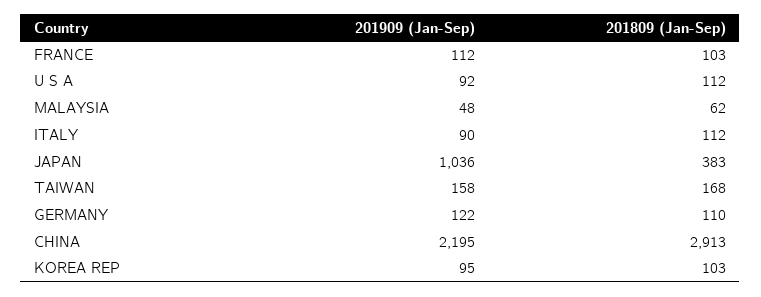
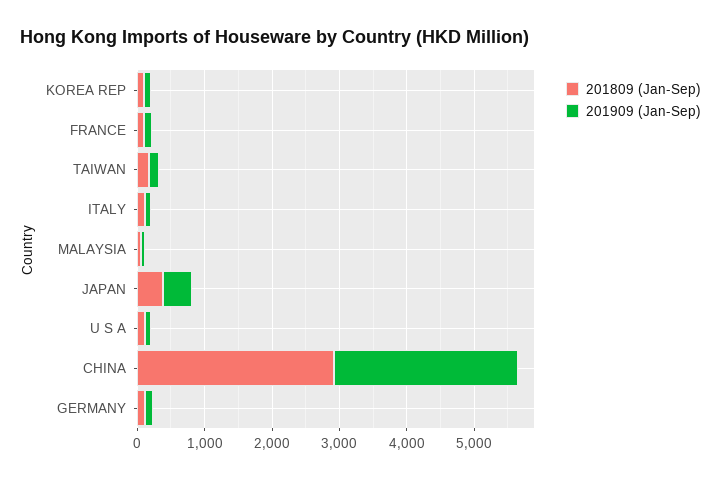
201909 (Jan-Sep), JAPAN: 1036 -> 400
201909 (Jan-Sep), CHINA: 2195 -> 2800

